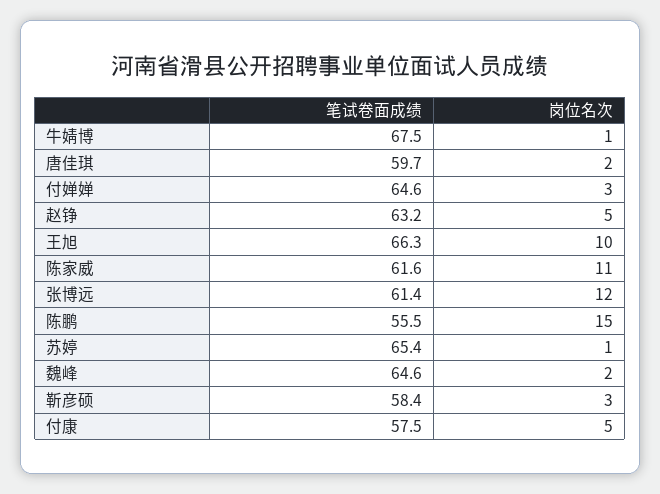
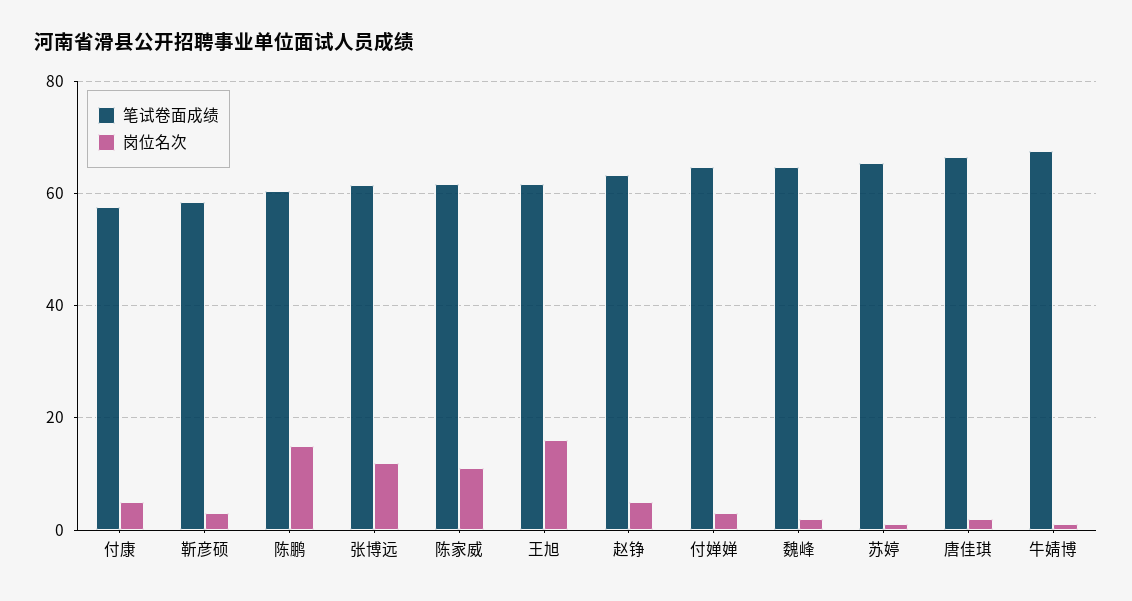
笔试卷面成绩, 唐佳琪: 59.7 -> 66
笔试卷面成绩, 王旭: 66.3 -> 62
岗位名次, 王旭: 10 -> 16
笔试卷面成绩, 陈鹏: 55.5 -> 60

